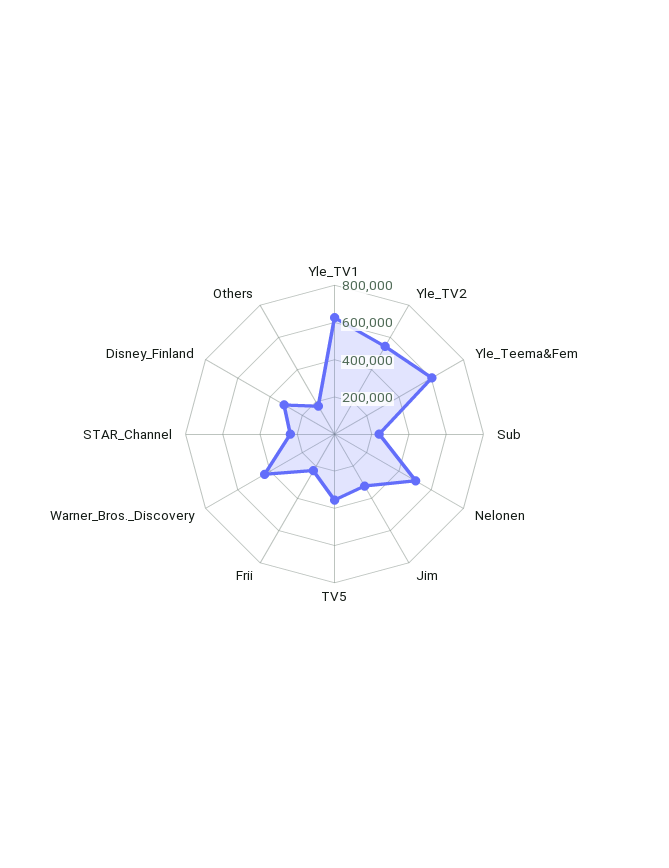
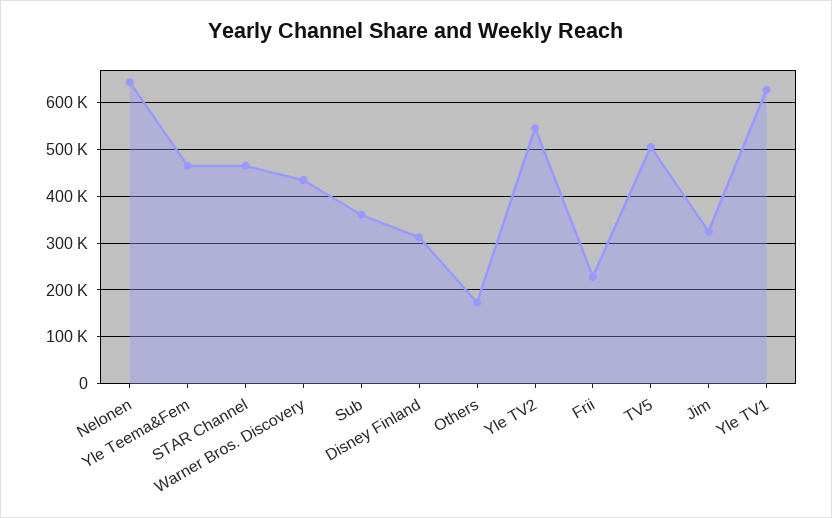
Yle_Teema&Fem: 600000 -> 460000
Sub: 250000 -> 360000
Nelonen: 500000 -> 640000
TV5: 350000 -> 500000
STAR_Channel: 250000 -> 460000

